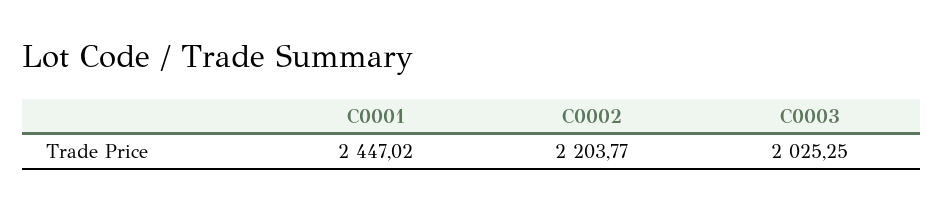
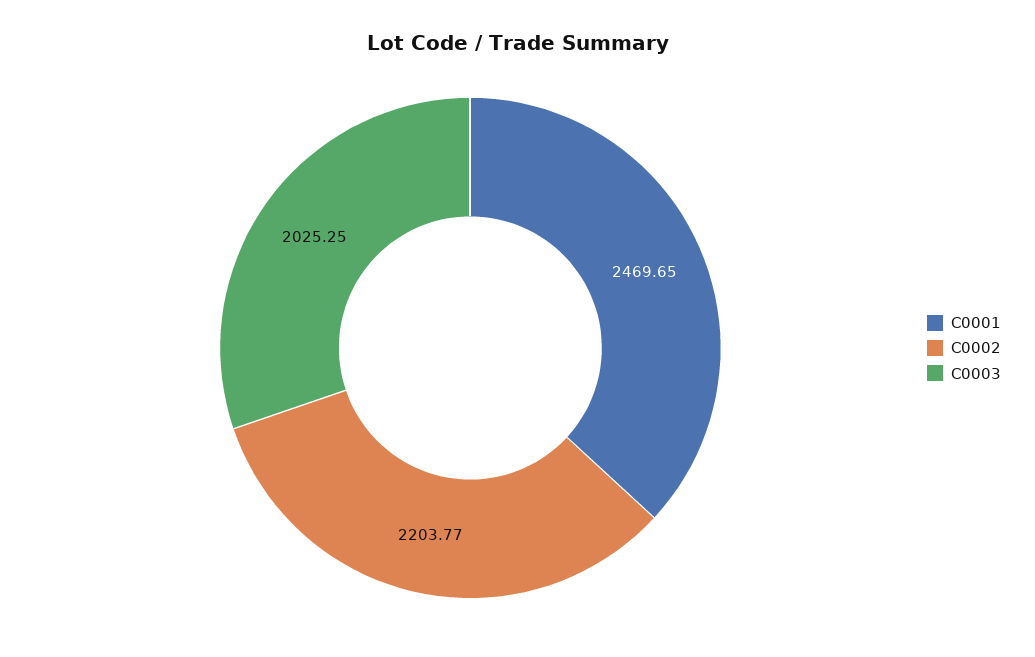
C0001: 2447.02 -> 2469.65

